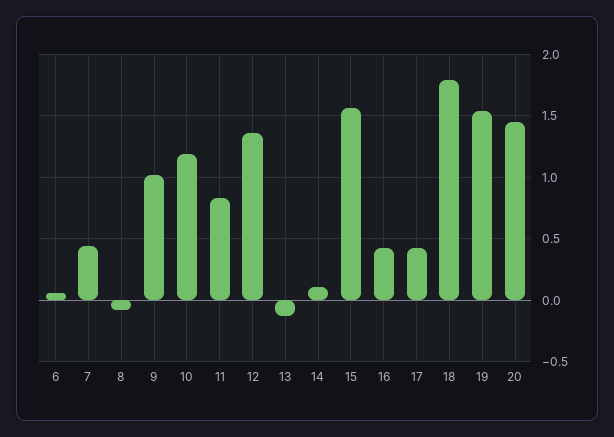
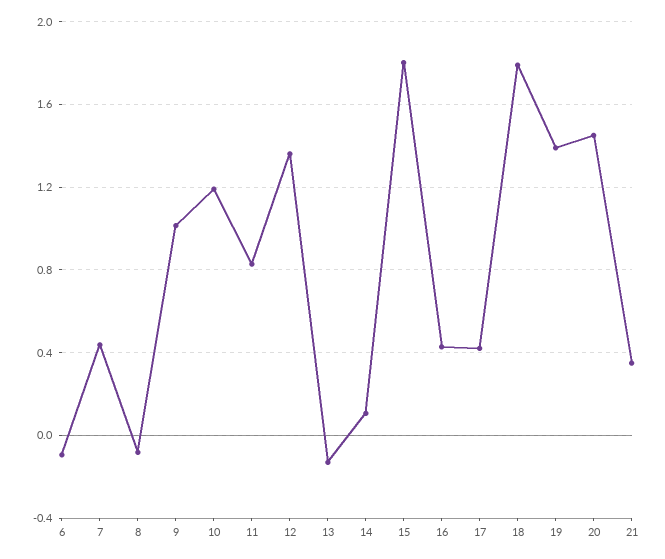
6: 0.05 -> -0.1
15: 1.55 -> 1.8
19: 1.55 -> 1.4
21: none -> 0.35

